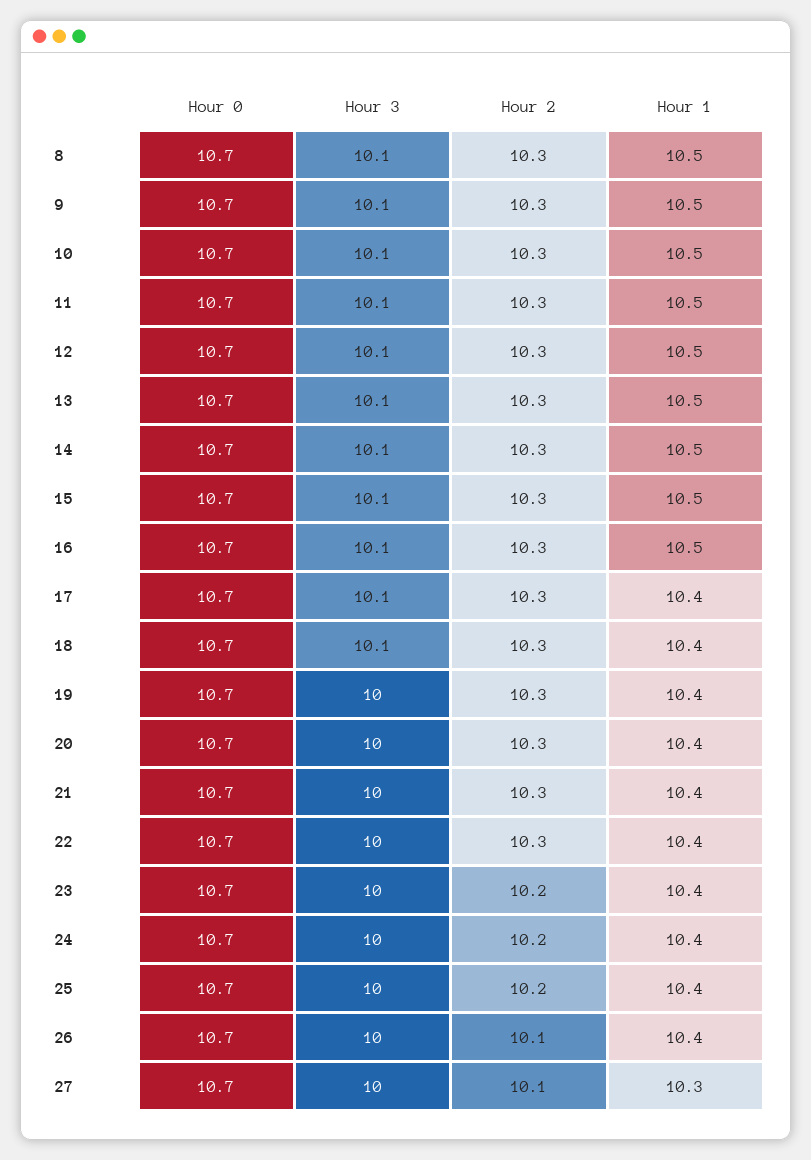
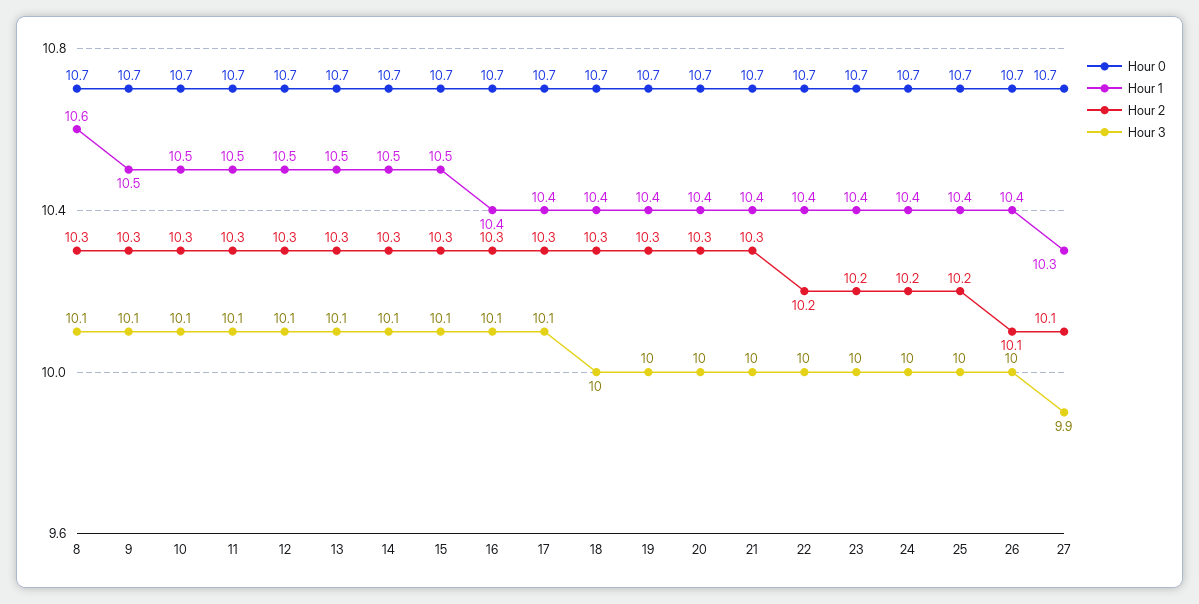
Hour 1, 8: 10.5 -> 10.6
Hour 1, 16: 10.5 -> 10.4
Hour 3, 18: 10.1 -> 10
Hour 2, 22: 10.3 -> 10.2
Hour 3, 27: 10 -> 9.9

